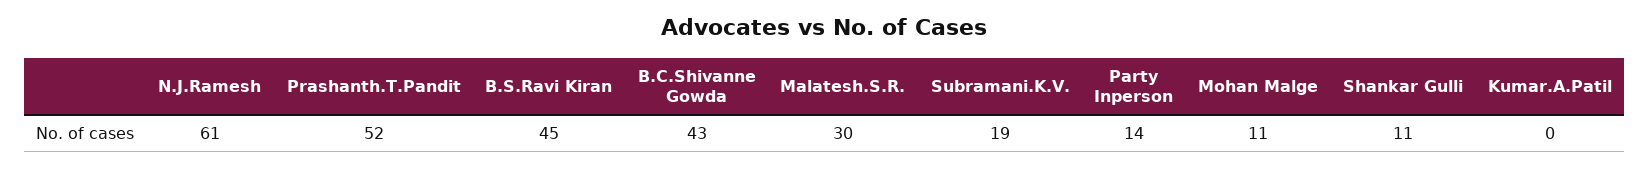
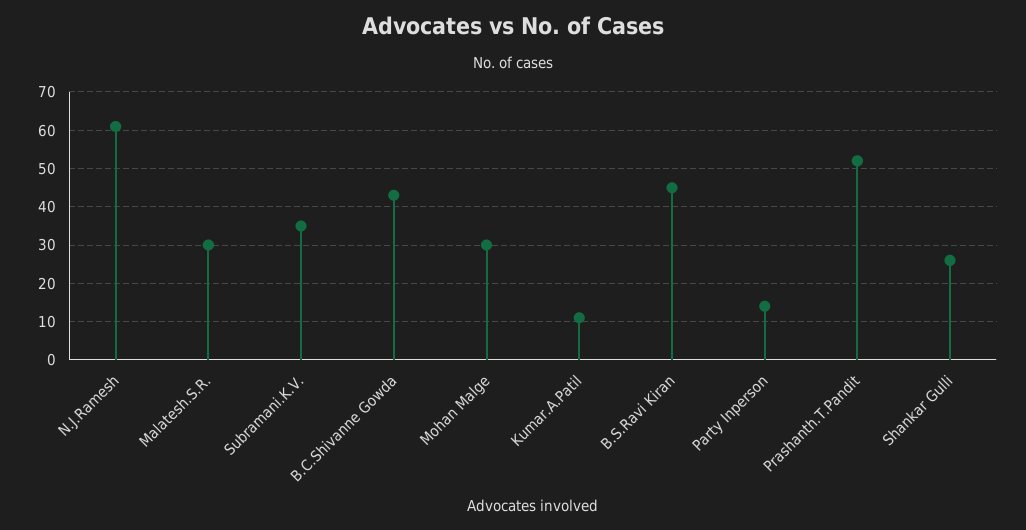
Subramani.K.V.: 19 -> 35
Mohan Malge: 11 -> 30
Shankar Gulli: 11 -> 25
Kumar.A.Patil: 0 -> 10

